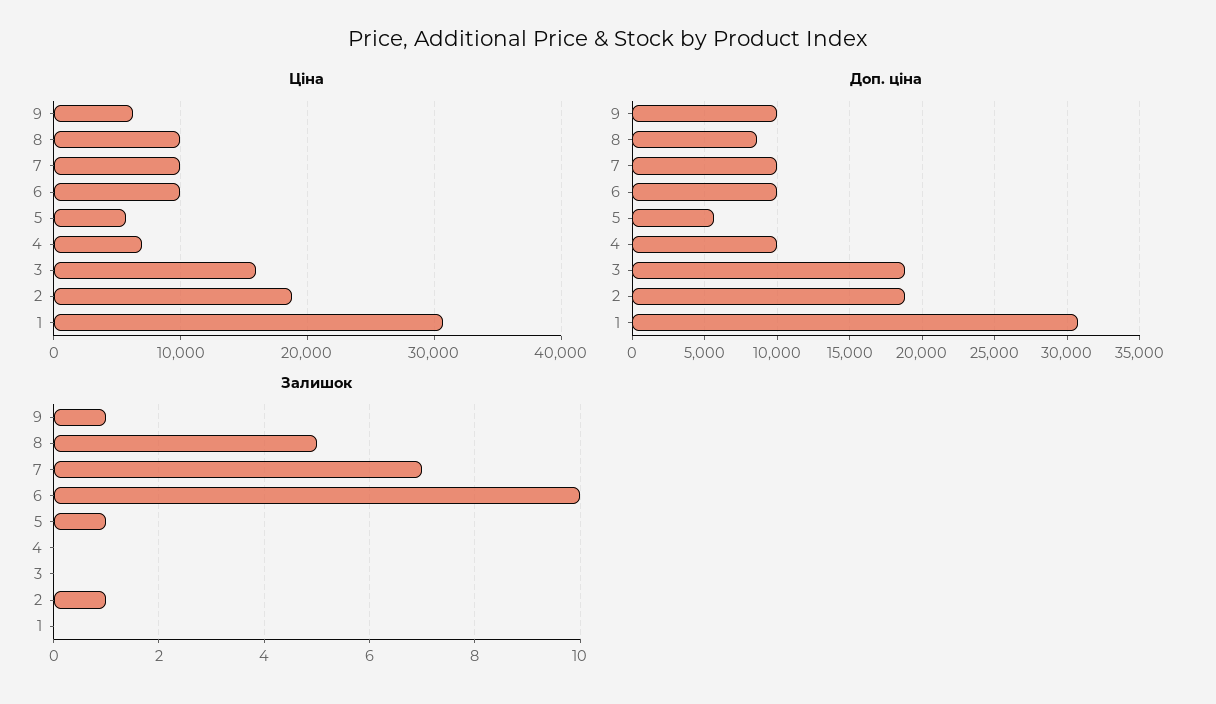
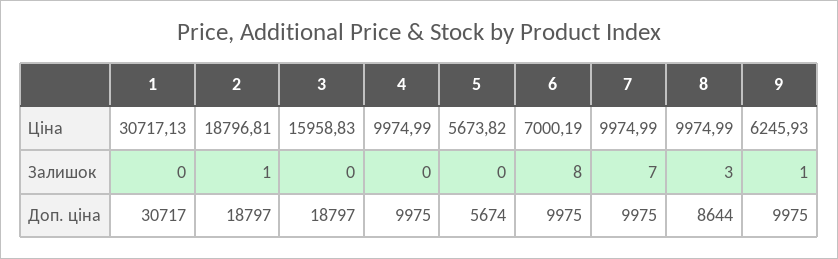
Ціна, 6: 10000 -> 7000.19
Ціна, 4: 7000 -> 9974.99
Залишок, 8: 5 -> 3
Залишок, 6: 10 -> 8
Залишок, 5: 1 -> 0

